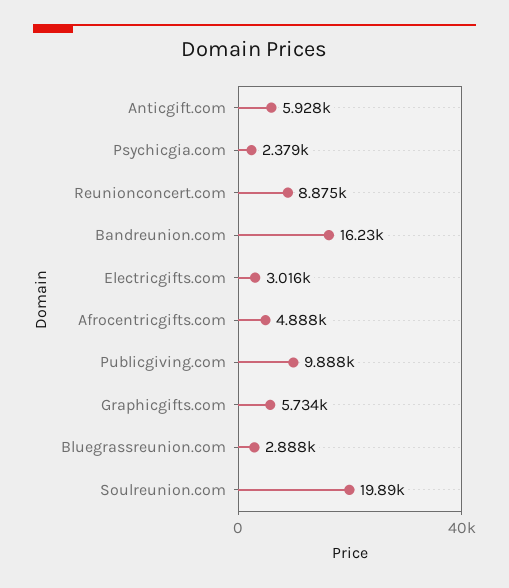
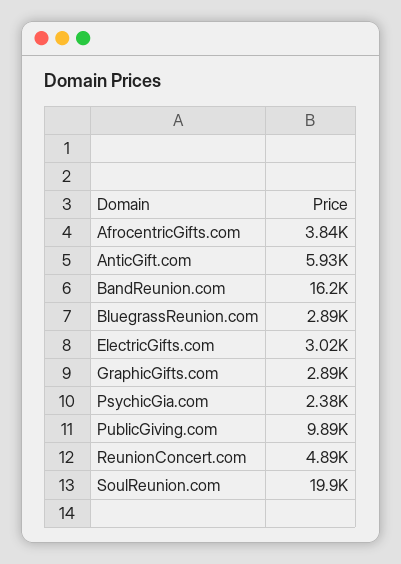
Reunionconcert.com: 8875 -> 4890
Afrocentricgifts.com: 4888 -> 3840
Graphicgifts.com: 5734 -> 2890

